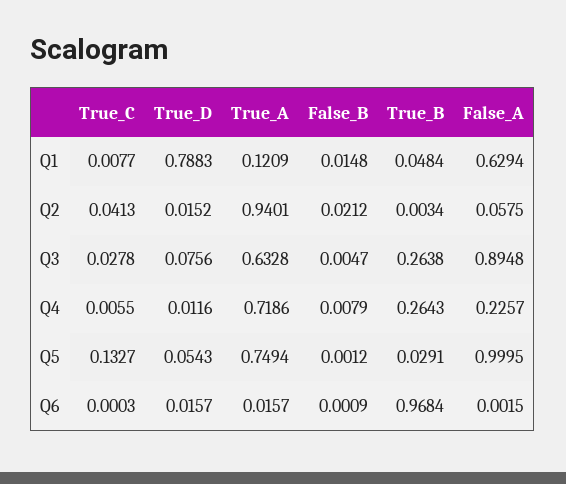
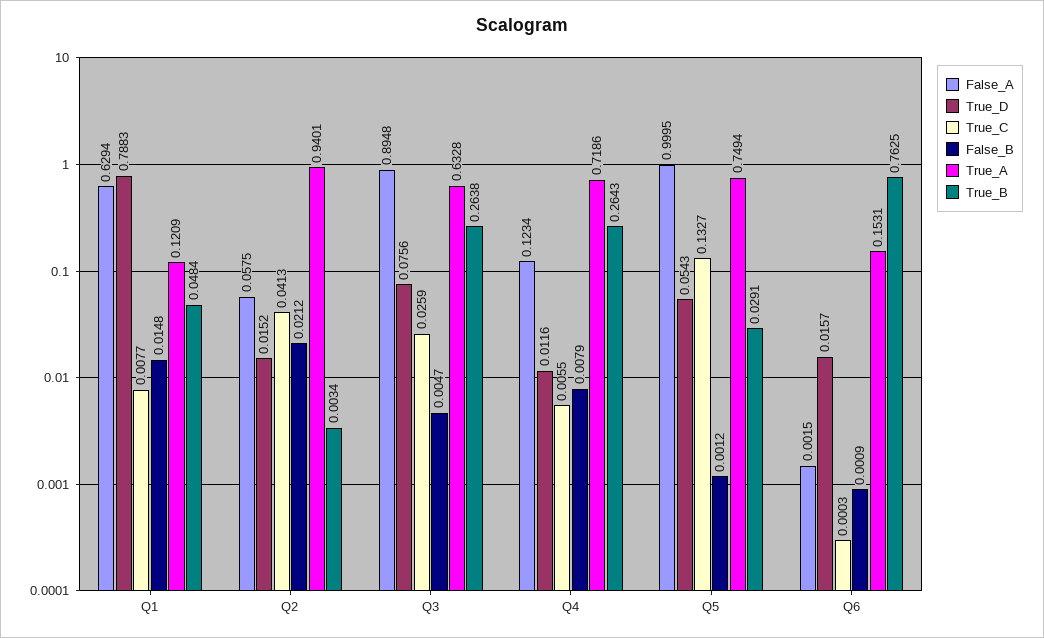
True_C, Q3: 0.0278 -> 0.0259
False_A, Q4: 0.2257 -> 0.1234
True_A, Q6: 0.0157 -> 0.1531
True_B, Q6: 0.9684 -> 0.7625

